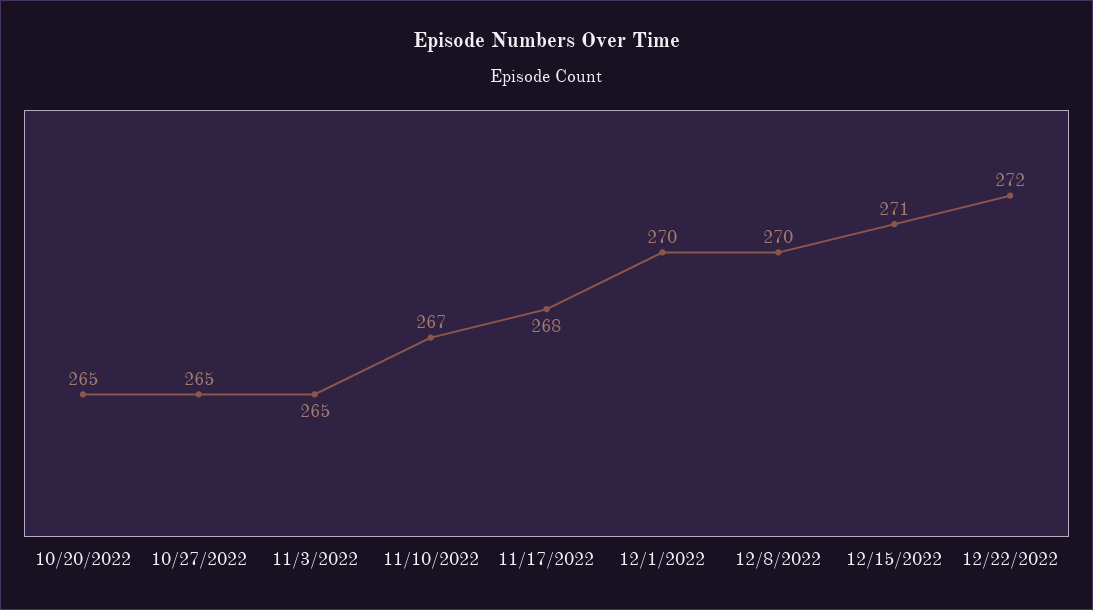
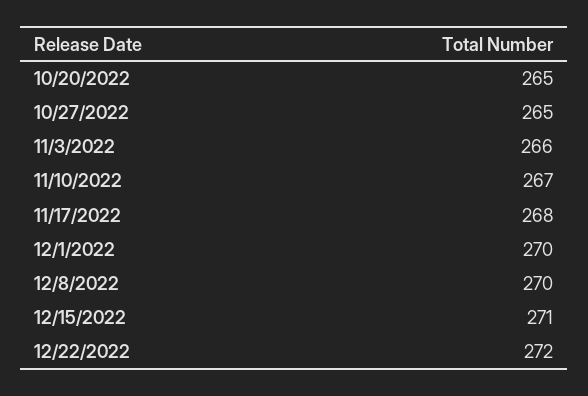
11/3/2022: 265 -> 266

